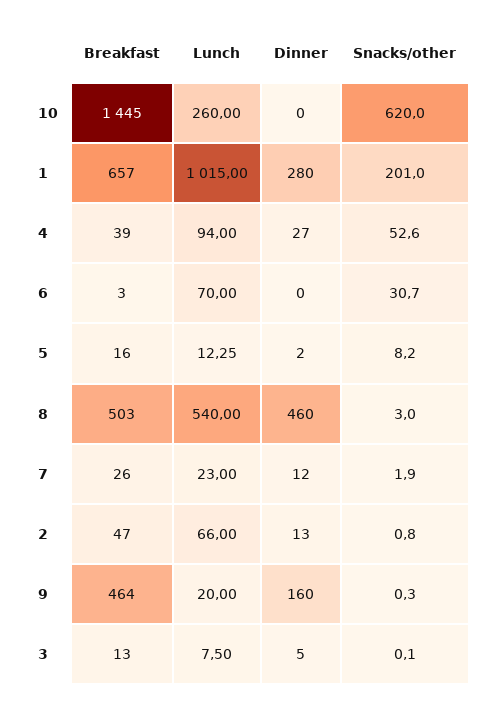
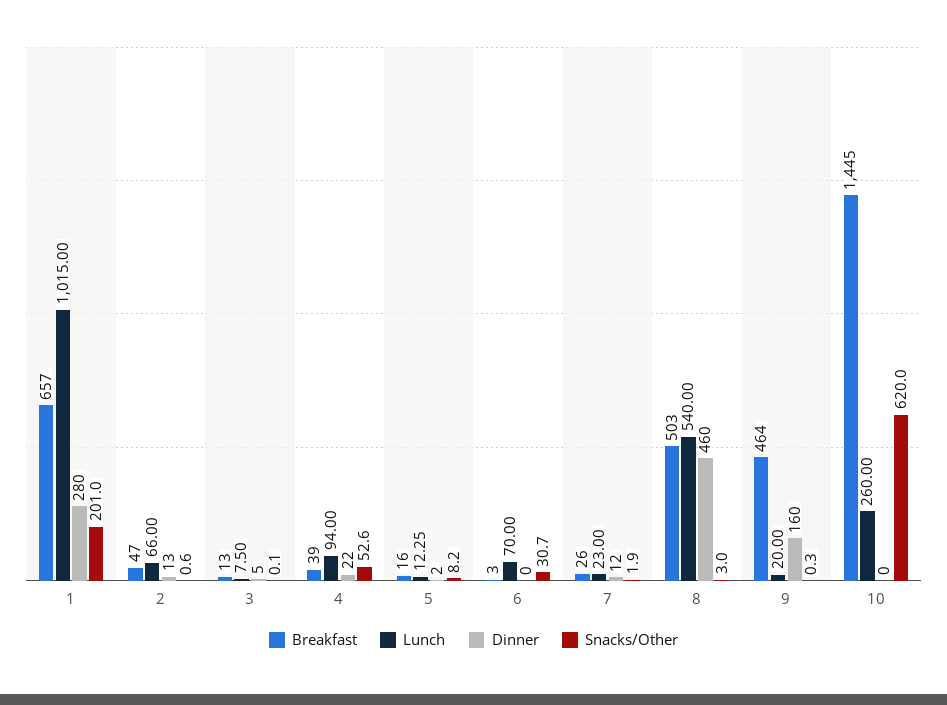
Dinner, 4: 27 -> 22
Snacks/other, 2: 0.8 -> 0.6

